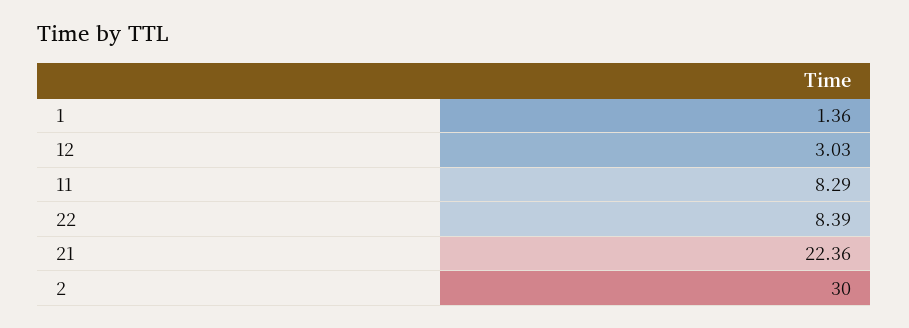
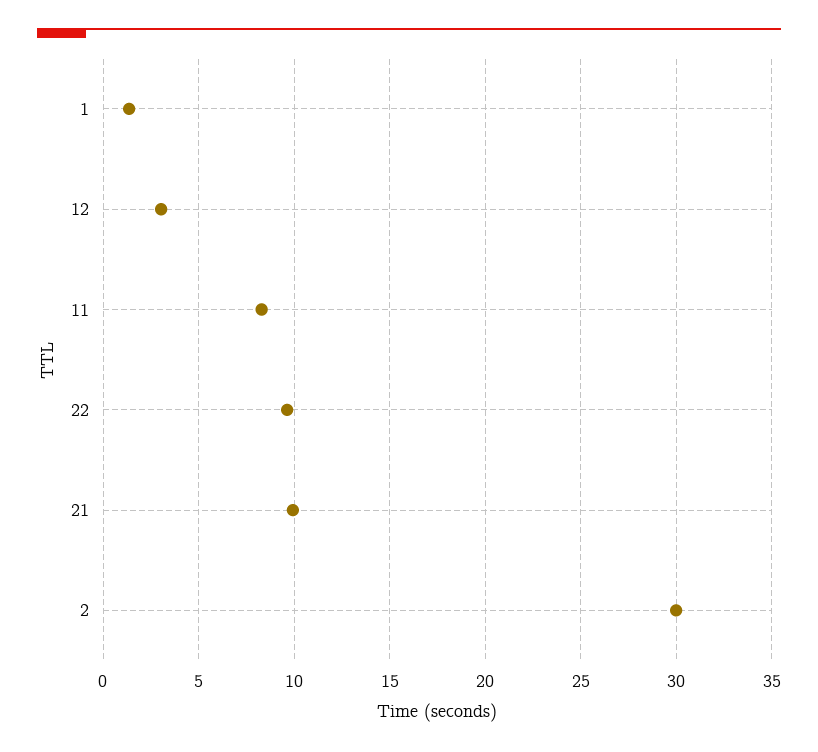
22: 8.39 -> 9.5
21: 22.36 -> 10

